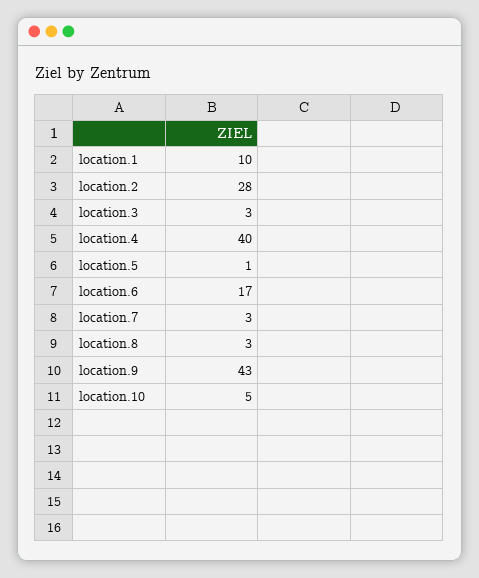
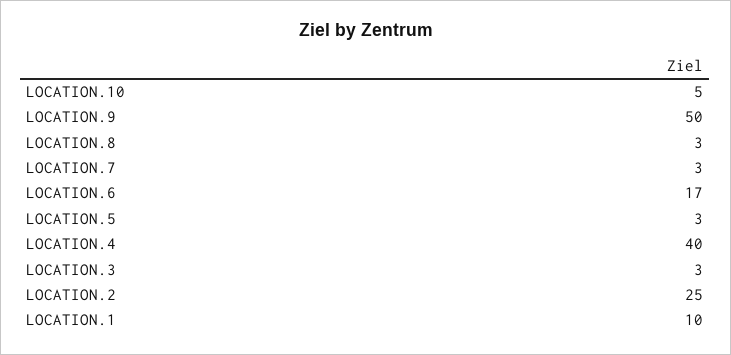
location.2: 28 -> 25
location.5: 1 -> 3
location.9: 43 -> 50

